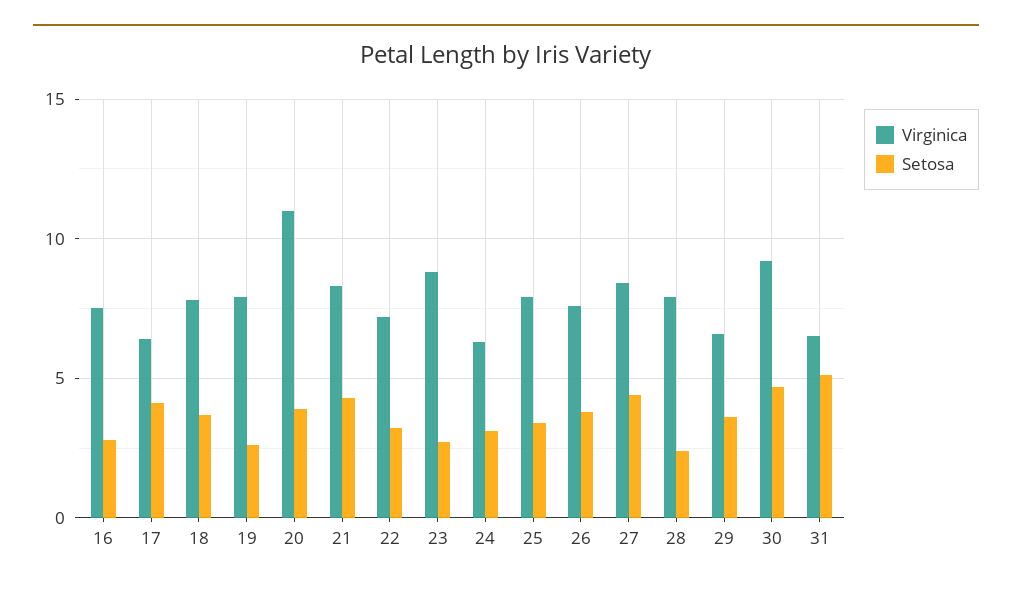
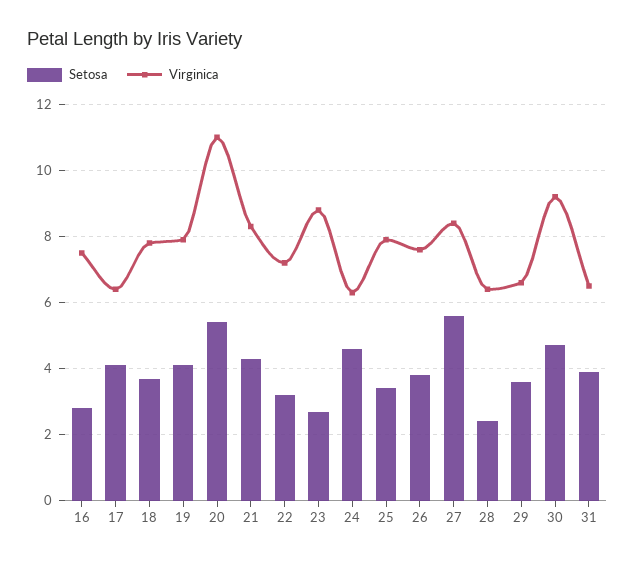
Setosa, 19: 2.5 -> 4
Setosa, 20: 4 -> 5.5
Setosa, 24: 3 -> 4.5
Setosa, 27: 4.5 -> 5.5
Virginica, 28: 8 -> 6.5
Setosa, 31: 5 -> 4

